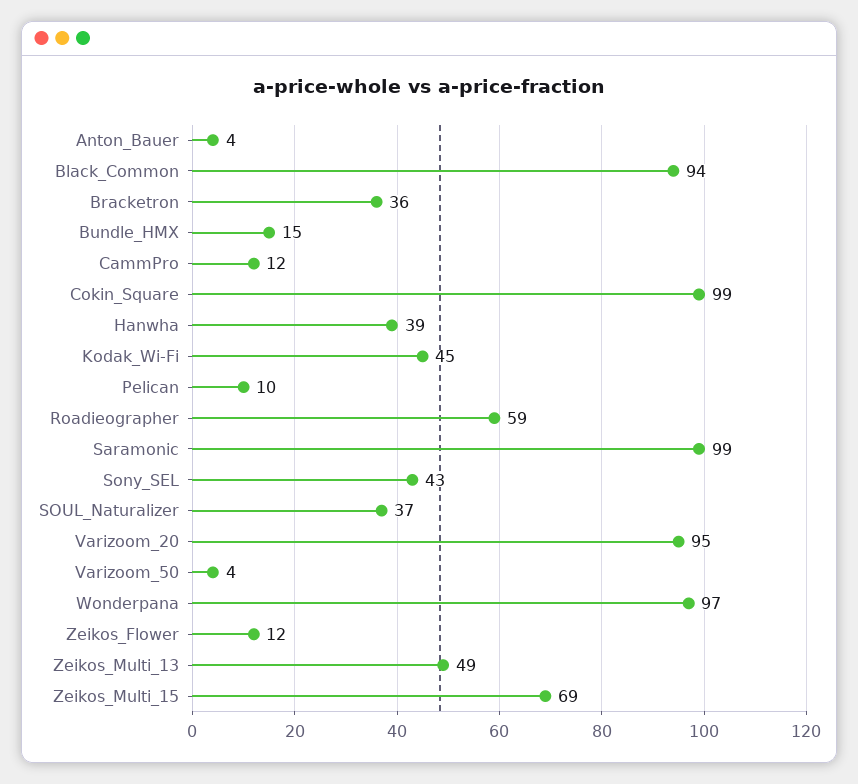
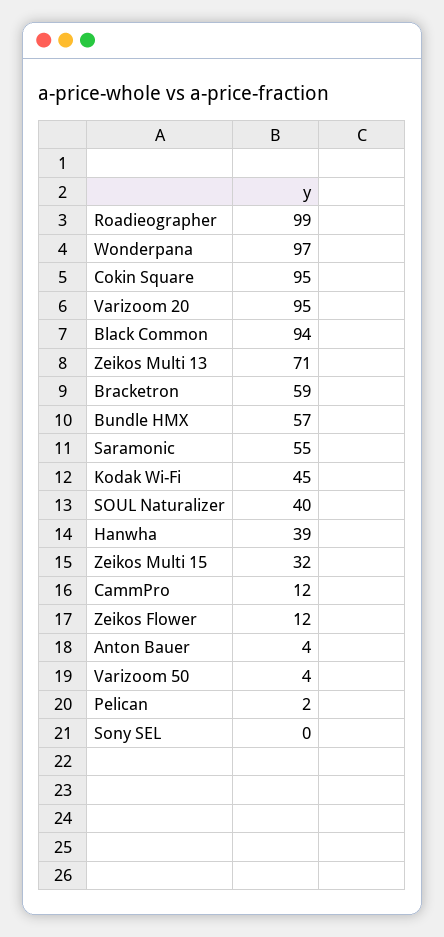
Bracketron: 36 -> 59
Bundle_HMX: 15 -> 57
Cokin_Square: 99 -> 95
Pelican: 10 -> 2
Roadieographer: 59 -> 99
Saramonic: 99 -> 55
Sony_SEL: 43 -> 0
SOUL_Naturalizer: 37 -> 40
Zeikos_Multi_13: 49 -> 71
Zeikos_Multi_15: 69 -> 32

